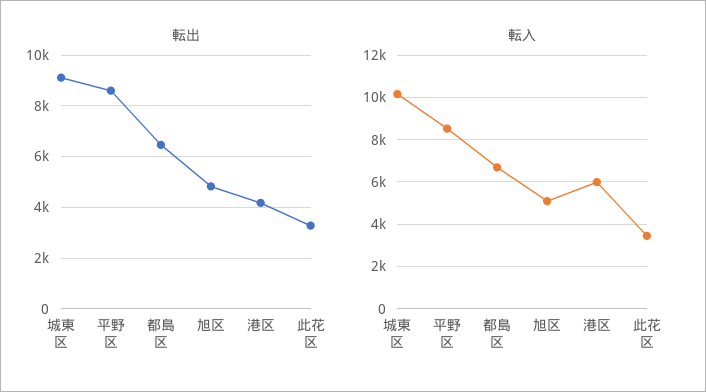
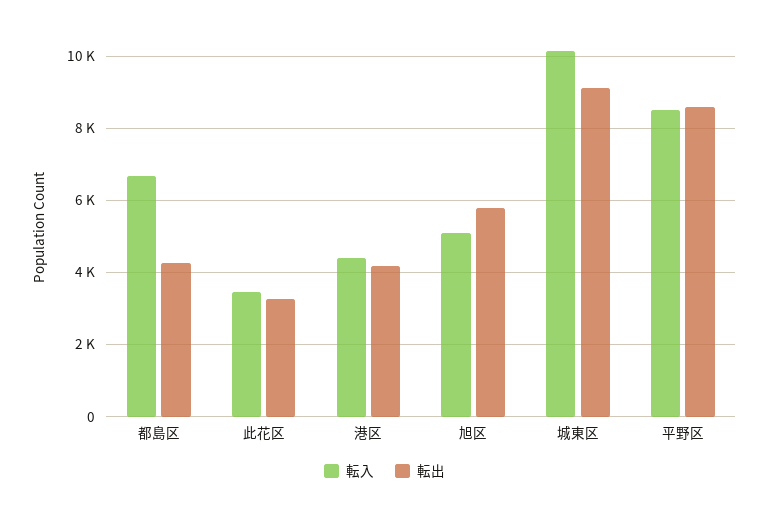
転出, 都島区: 6500 -> 4200
転出, 旭区: 4750 -> 5800
転入, 港区: 6000 -> 4400

